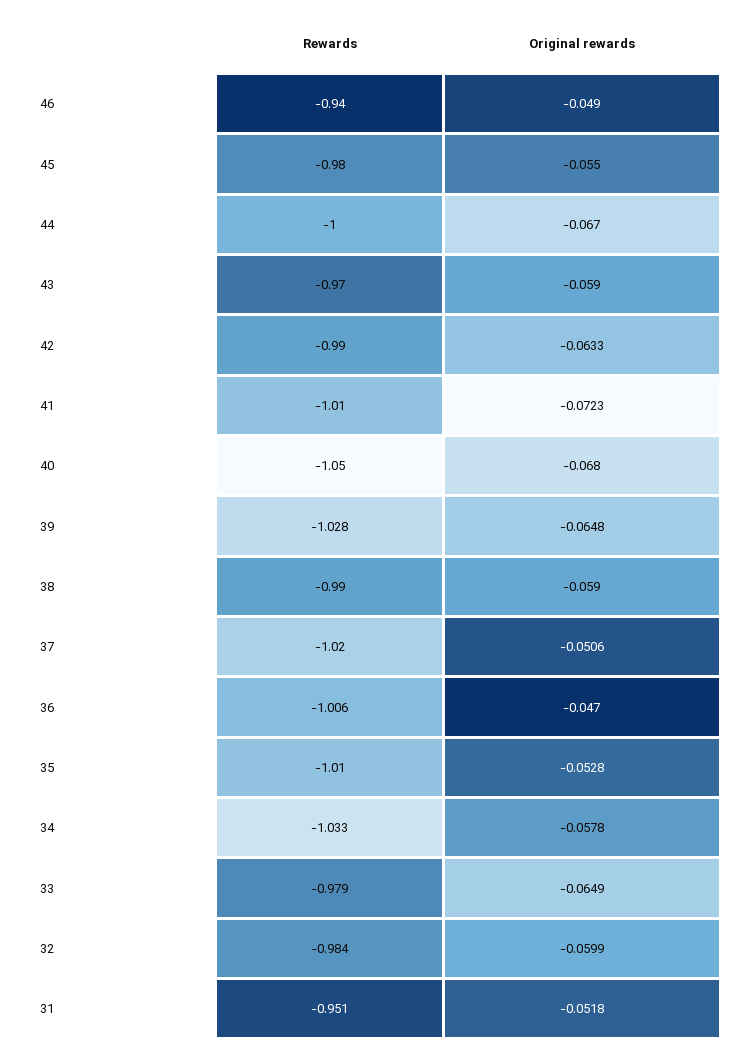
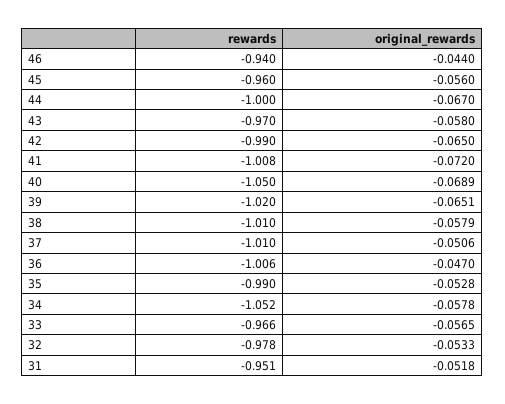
Original rewards, 46: -0.049 -> -0.044
Rewards, 45: -0.98 -> -0.96
Original rewards, 45: -0.055 -> -0.056
Original rewards, 43: -0.059 -> -0.058
Original rewards, 42: -0.0633 -> -0.065
Rewards, 41: -1.01 -> -1.008
Original rewards, 41: -0.0723 -> -0.072
Original rewards, 40: -0.068 -> -0.0689
Rewards, 39: -1.028 -> -1.02
Original rewards, 39: -0.0648 -> -0.0651
Rewards, 38: -0.99 -> -1.01
Original rewards, 38: -0.059 -> -0.0579
Rewards, 37: -1.02 -> -1.01
Rewards, 35: -1.01 -> -0.99
Rewards, 34: -1.033 -> -1.052
Rewards, 33: -0.979 -> -0.966
Original rewards, 33: -0.0649 -> -0.0565
Rewards, 32: -0.984 -> -0.978
Original rewards, 32: -0.0599 -> -0.0533

